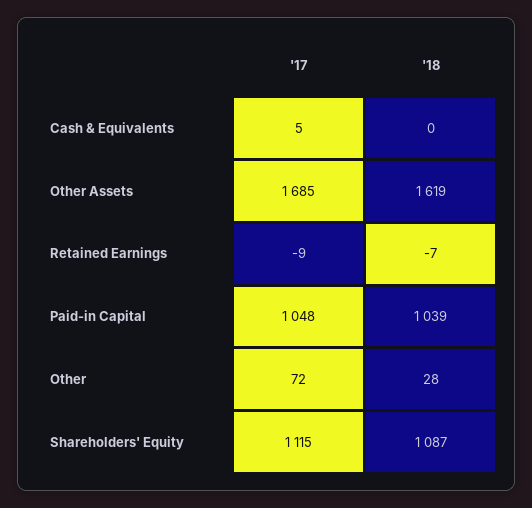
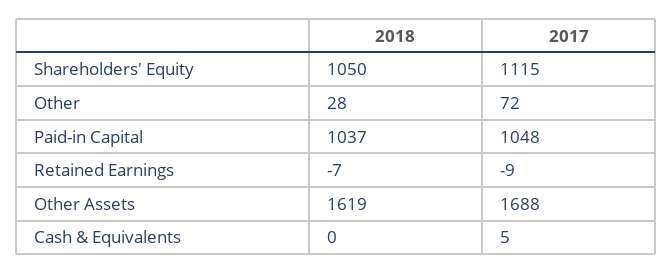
'17, Other Assets: 1685 -> 1688
'18, Paid-in Capital: 1039 -> 1037
'18, Shareholders' Equity: 1087 -> 1050

